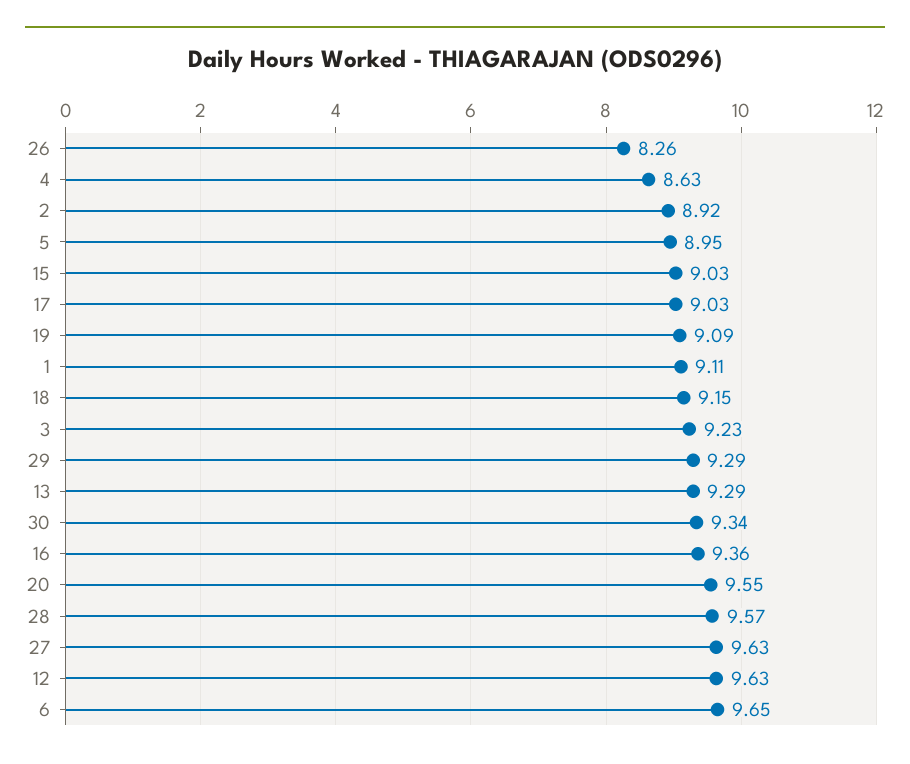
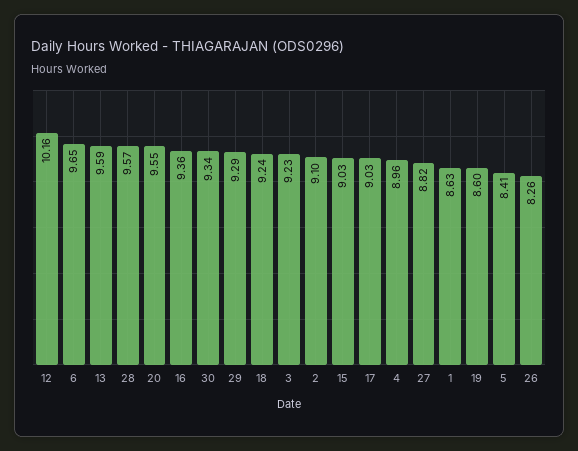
4: 8.63 -> 8.96
2: 8.92 -> 9.1
5: 8.95 -> 8.41
19: 9.09 -> 8.6
1: 9.11 -> 8.63
18: 9.15 -> 9.24
13: 9.29 -> 9.59
27: 9.63 -> 8.82
12: 9.63 -> 10.16

